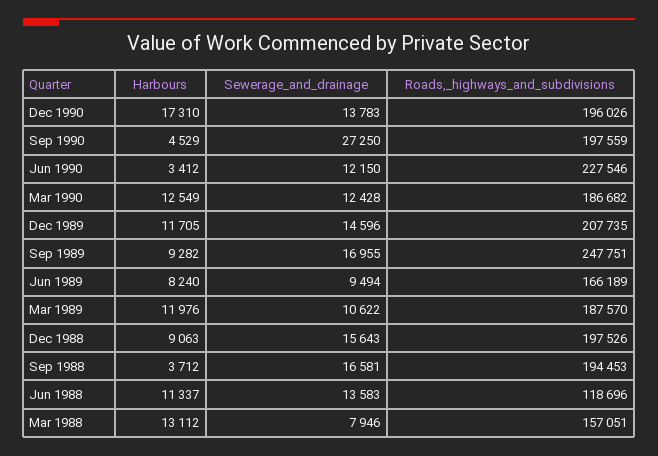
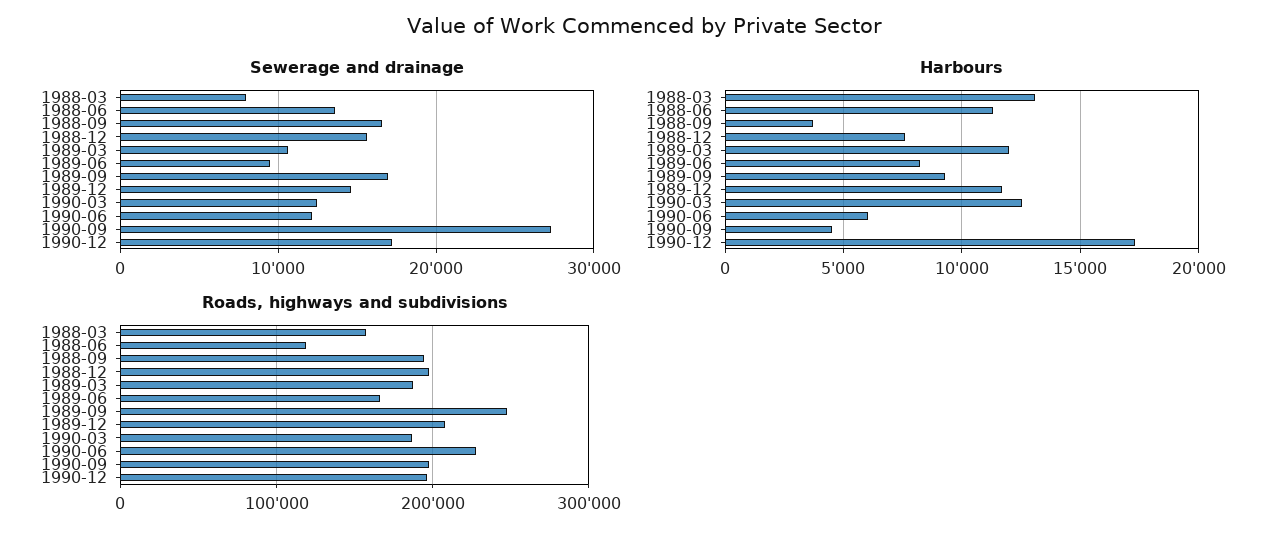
Sewerage_and_drainage, Dec 1990: 13783 -> 17000
Harbours, Jun 1990: 3412 -> 6000
Harbours, Dec 1988: 9063 -> 7500

